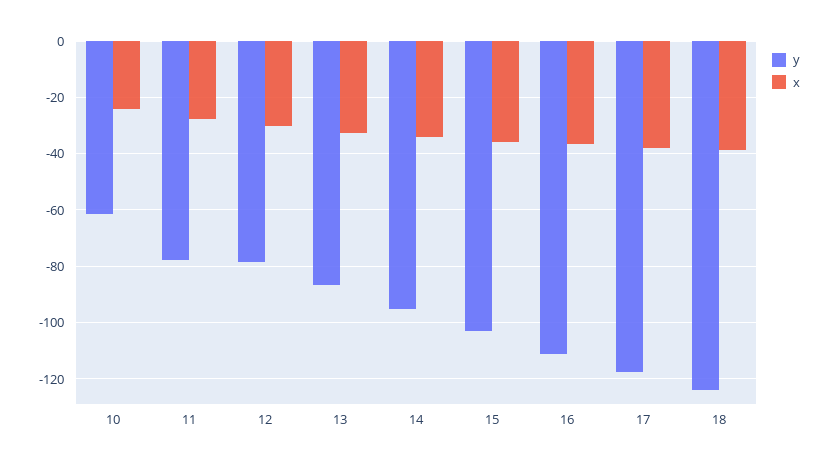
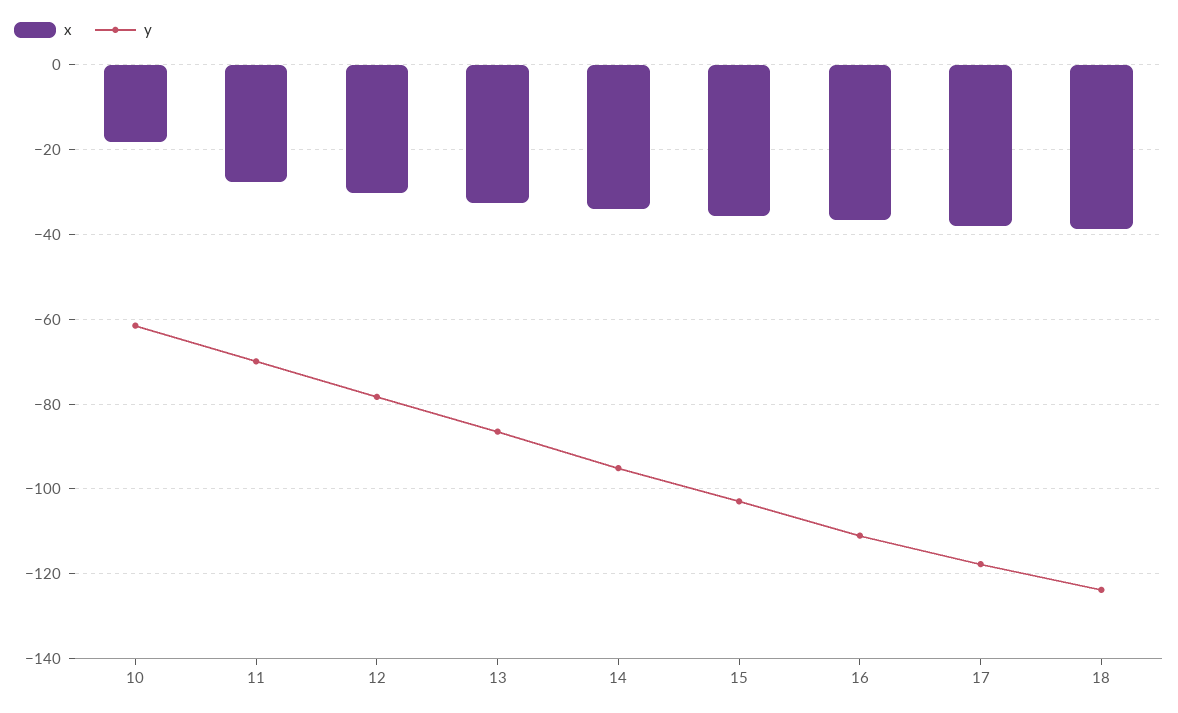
x, 10: -25 -> -18
y, 11: -77.5 -> -70

